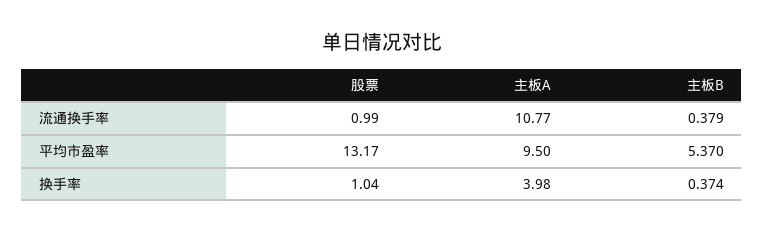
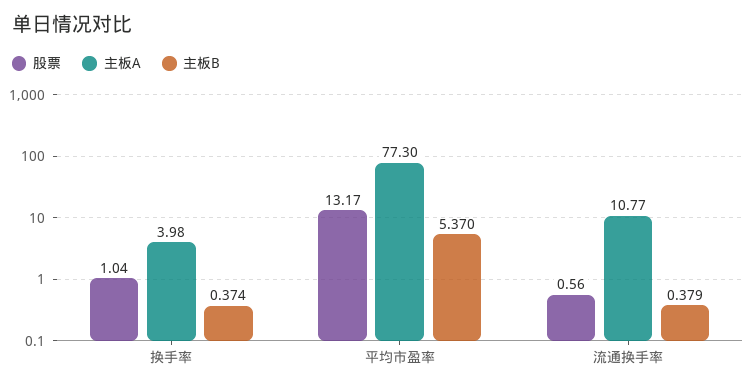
股票, 流通换手率: 0.99 -> 0.56
主板A, 平均市盈率: 9.5 -> 77.3

